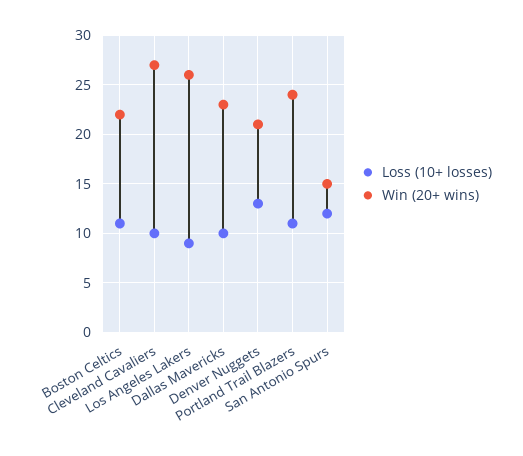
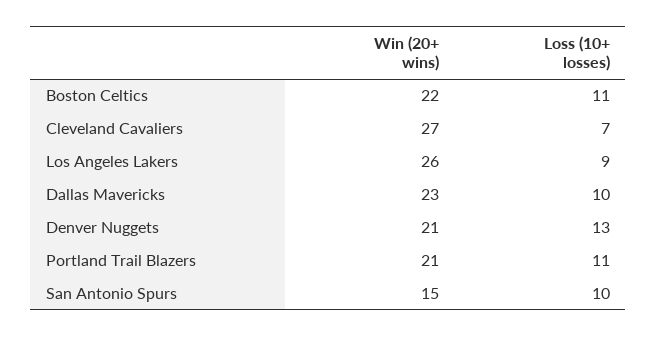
Loss (10+ losses), Cleveland Cavaliers: 10 -> 7
Win (20+ wins), Portland Trail Blazers: 24 -> 21
Loss (10+ losses), San Antonio Spurs: 12 -> 10

